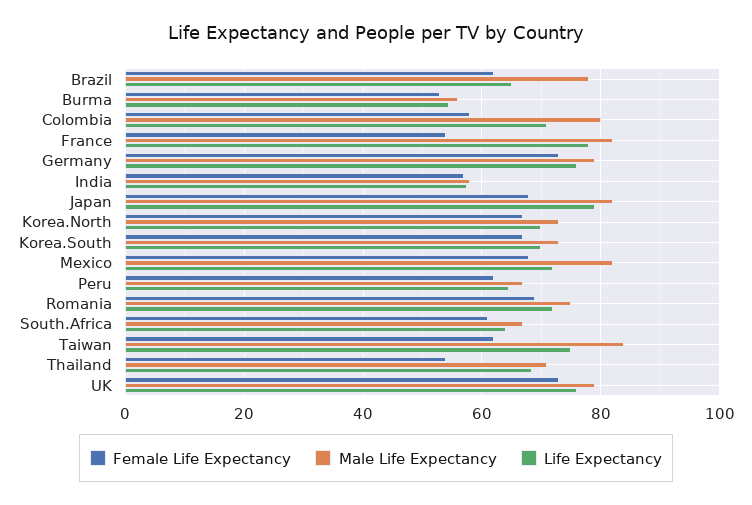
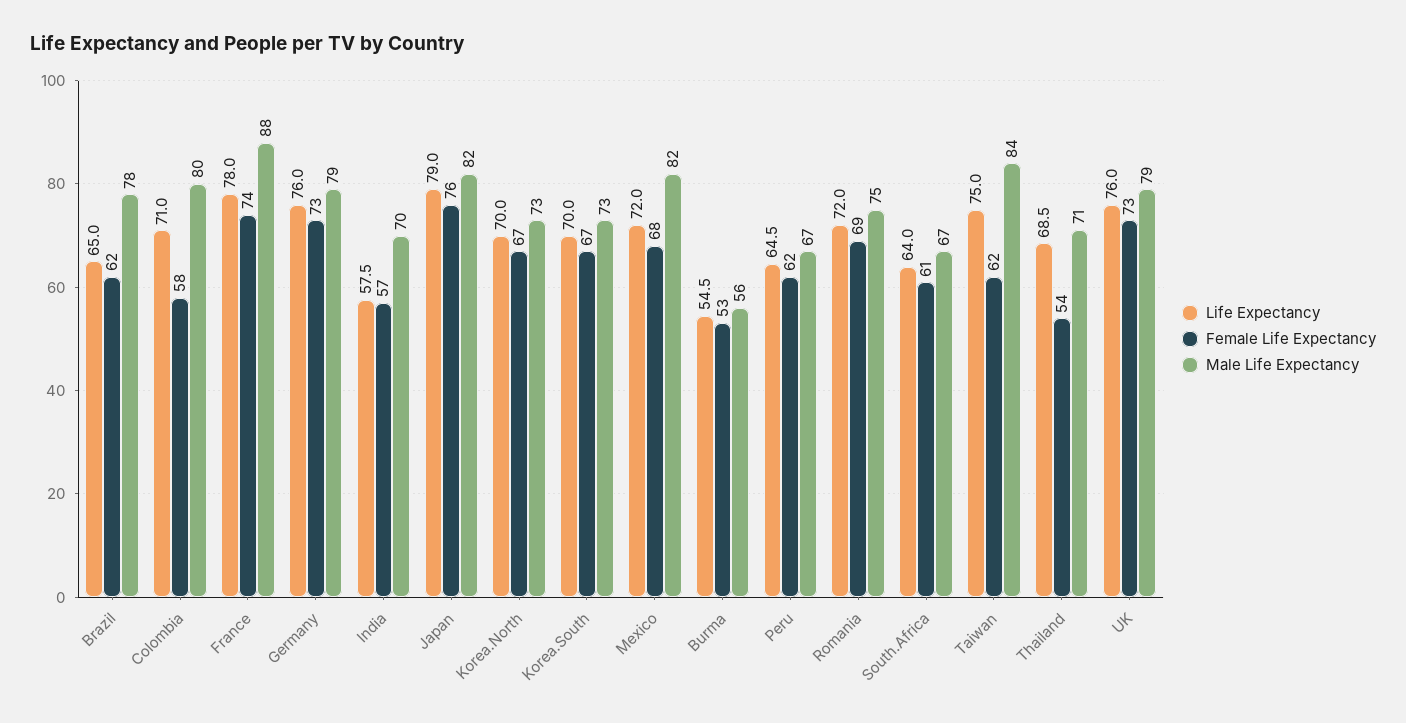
Female Life Expectancy, France: 54 -> 74
Male Life Expectancy, France: 82 -> 88
Male Life Expectancy, India: 58 -> 70
Female Life Expectancy, Japan: 68 -> 76

